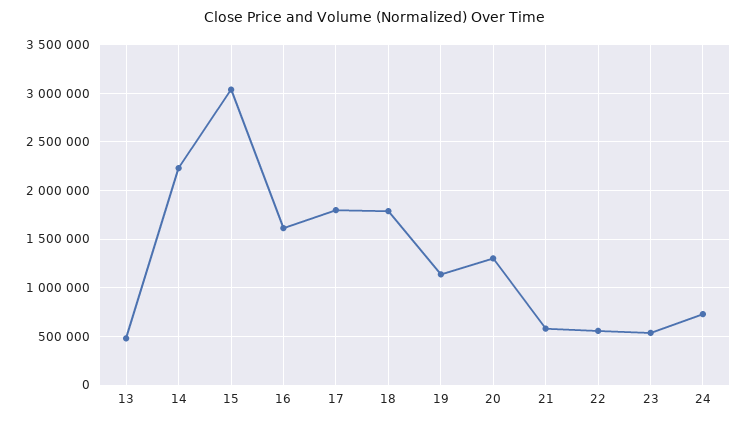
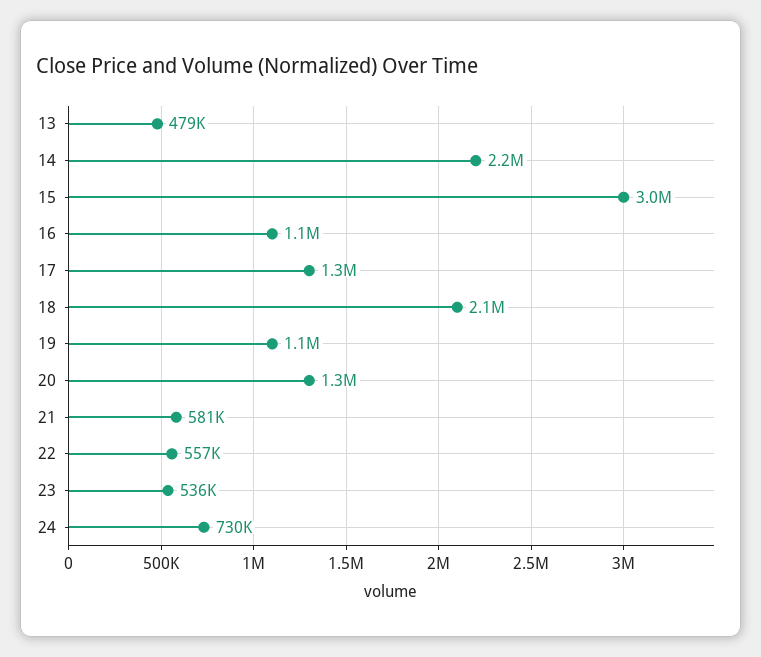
16: 1600000 -> 1100000
17: 1800000 -> 1300000
18: 1800000 -> 2100000

